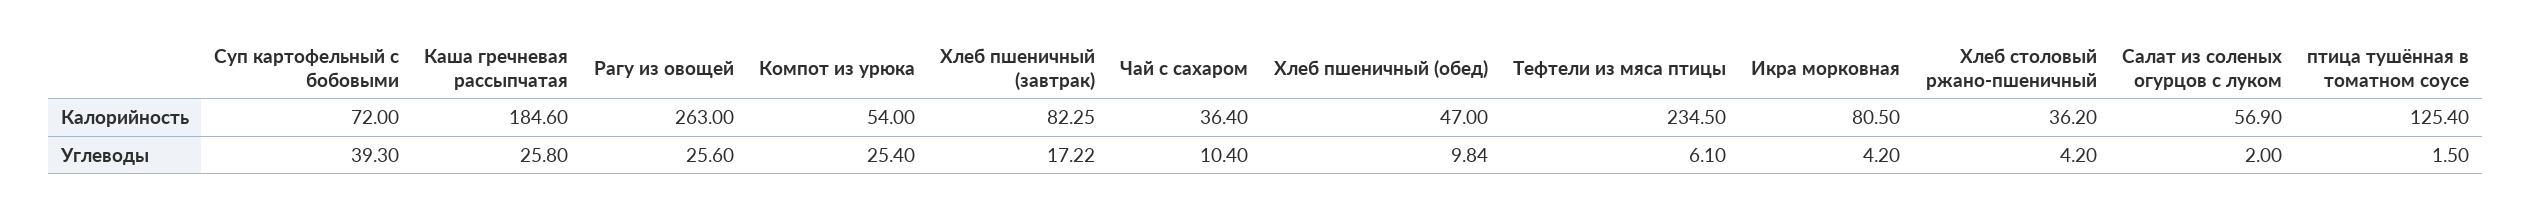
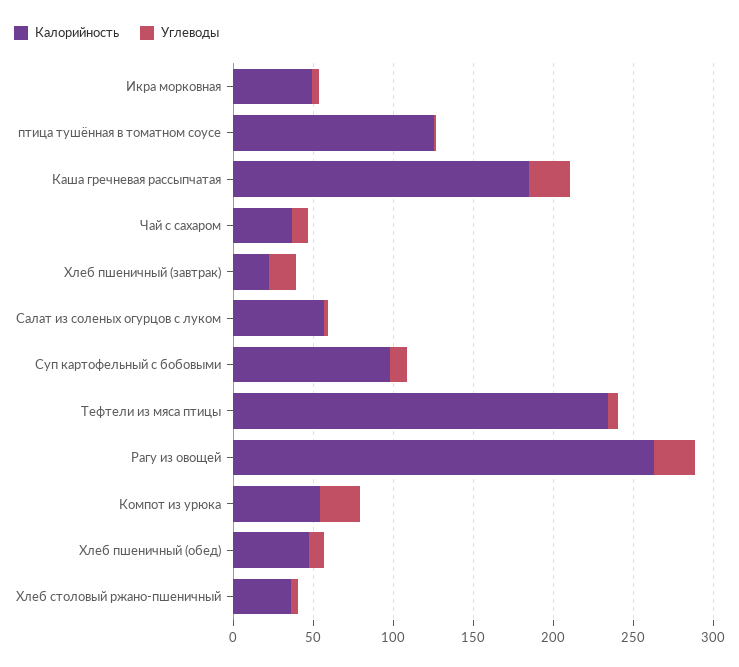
Калорийность, Суп картофельный с бобовыми: 72 -> 100
Калорийность, Хлеб пшеничный (завтрак): 82.25 -> 20
Калорийность, Икра морковная: 80.5 -> 50
Углеводы, Суп картофельный с бобовыми: 39.3 -> 10

